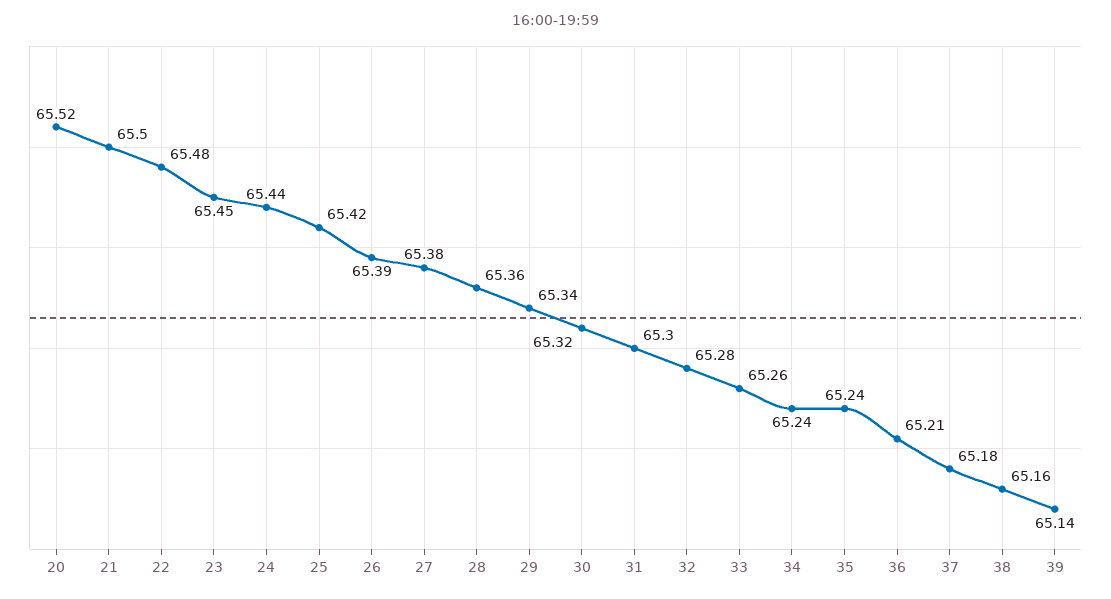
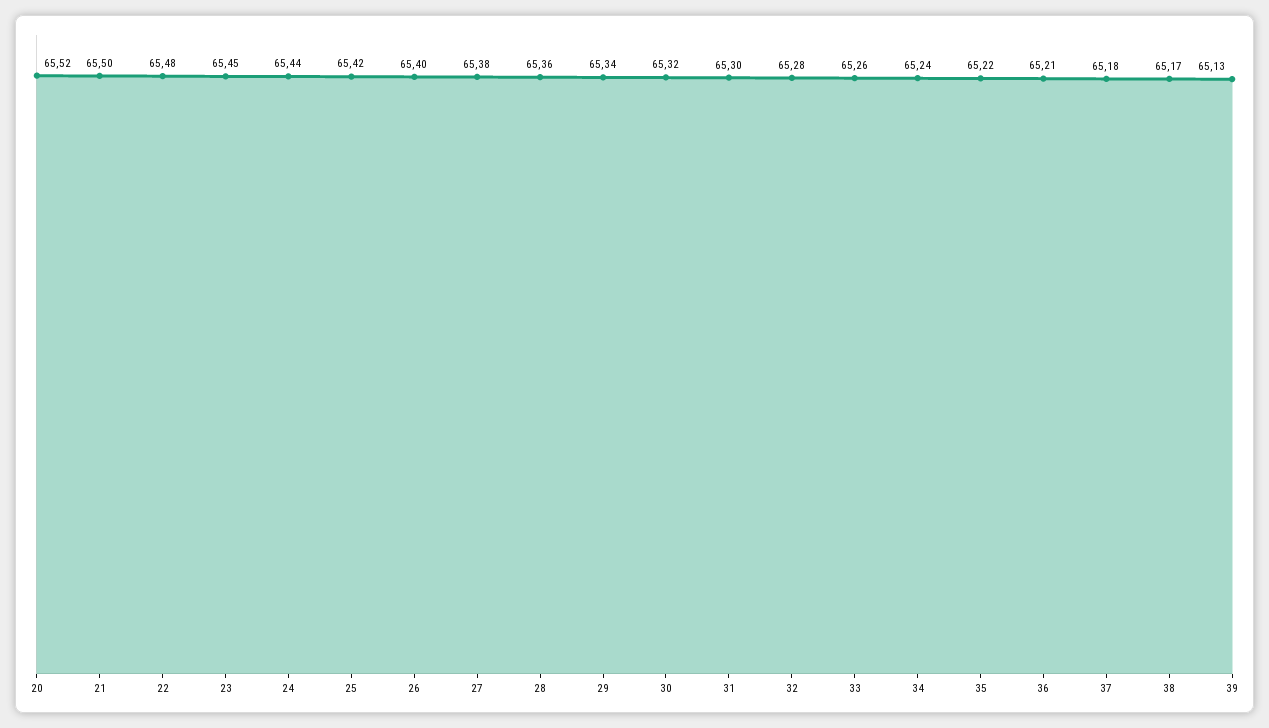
26: 65.39 -> 65.4
35: 65.24 -> 65.22
38: 65.16 -> 65.17
39: 65.14 -> 65.13

